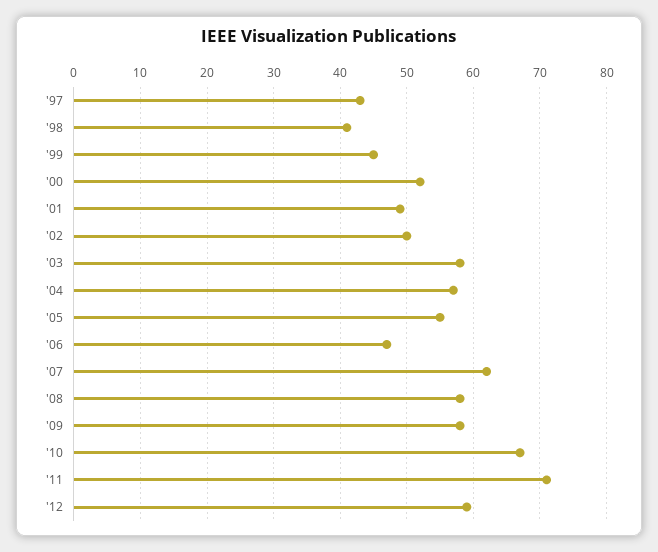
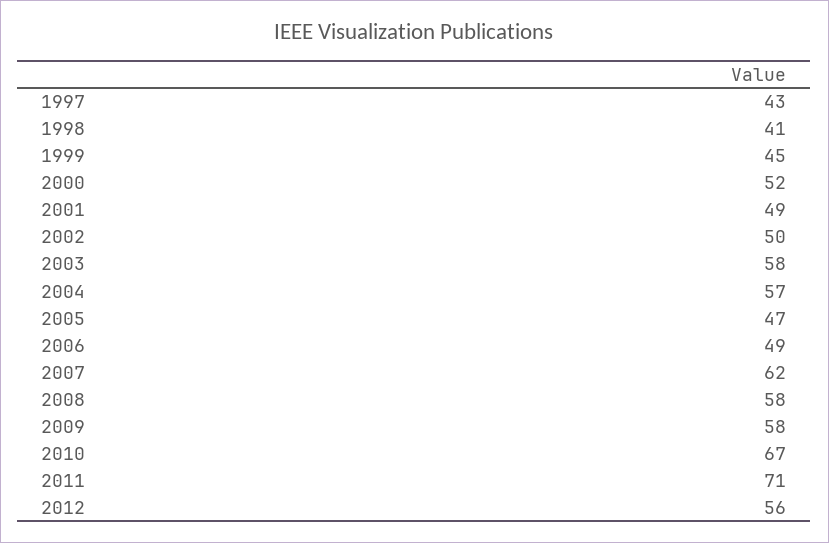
'05: 55 -> 47
'06: 47 -> 49
'12: 59 -> 56

